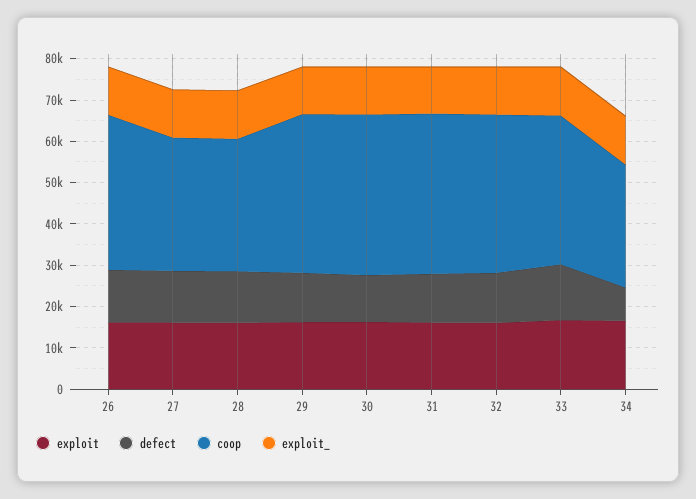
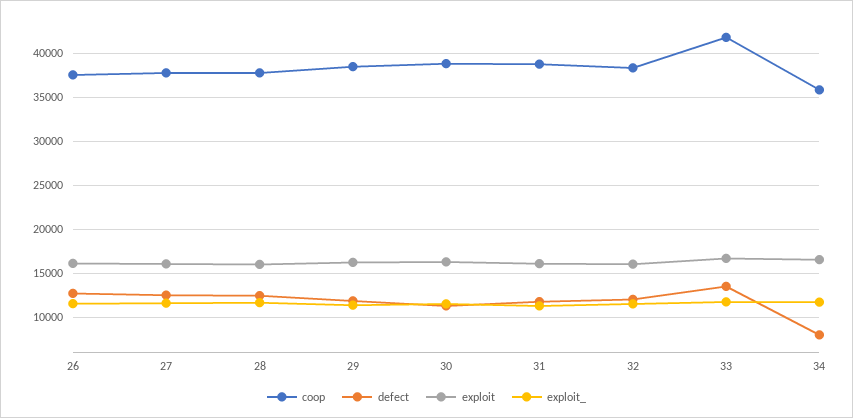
coop, 27: 32000 -> 38000
coop, 28: 32000 -> 38000
coop, 33: 36000 -> 42000
coop, 34: 30000 -> 36000

